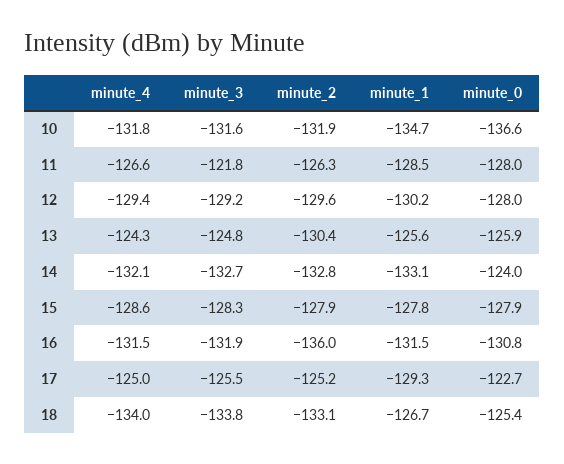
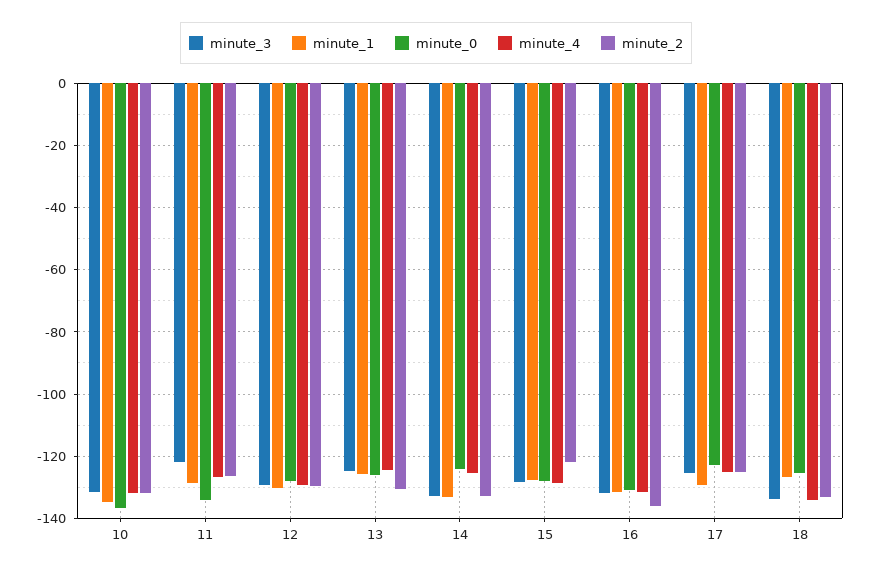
minute_0, 11: -128 -> -134
minute_4, 14: -132.1 -> -126
minute_2, 15: -127.9 -> -122

